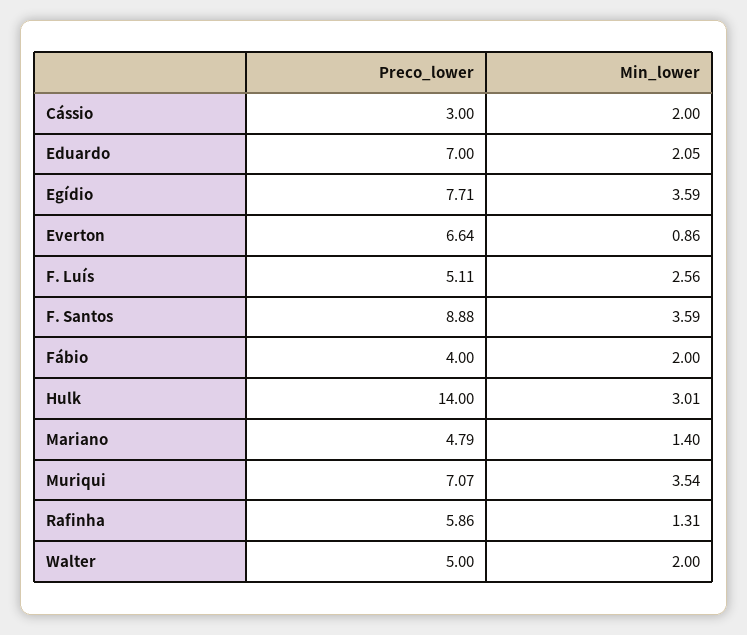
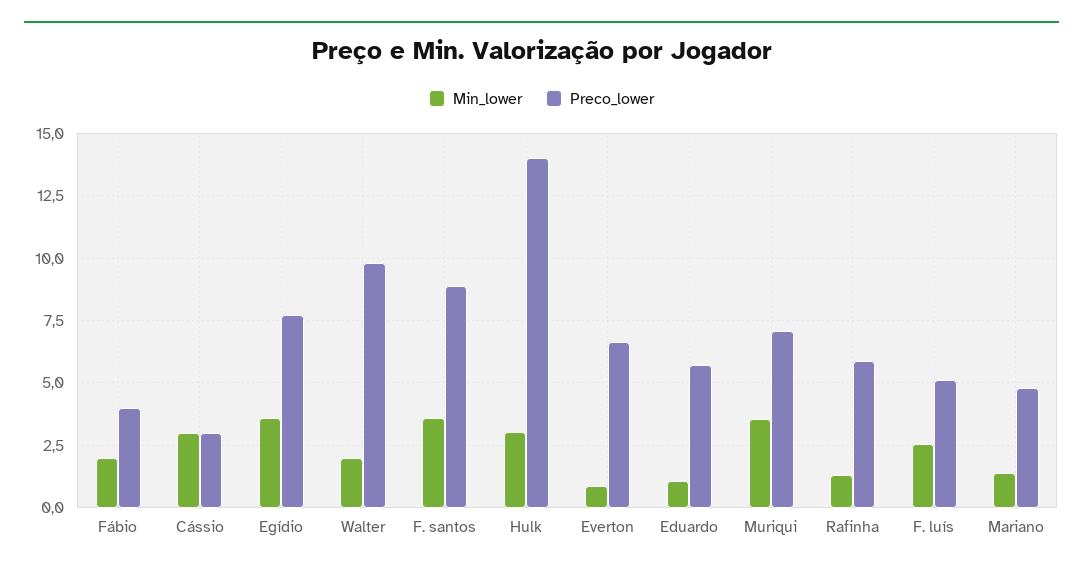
Min_lower, Cássio: 2 -> 3
Preco_lower, Eduardo: 7 -> 5.75
Min_lower, Eduardo: 2.05 -> 1
Preco_lower, Walter: 5 -> 9.75

